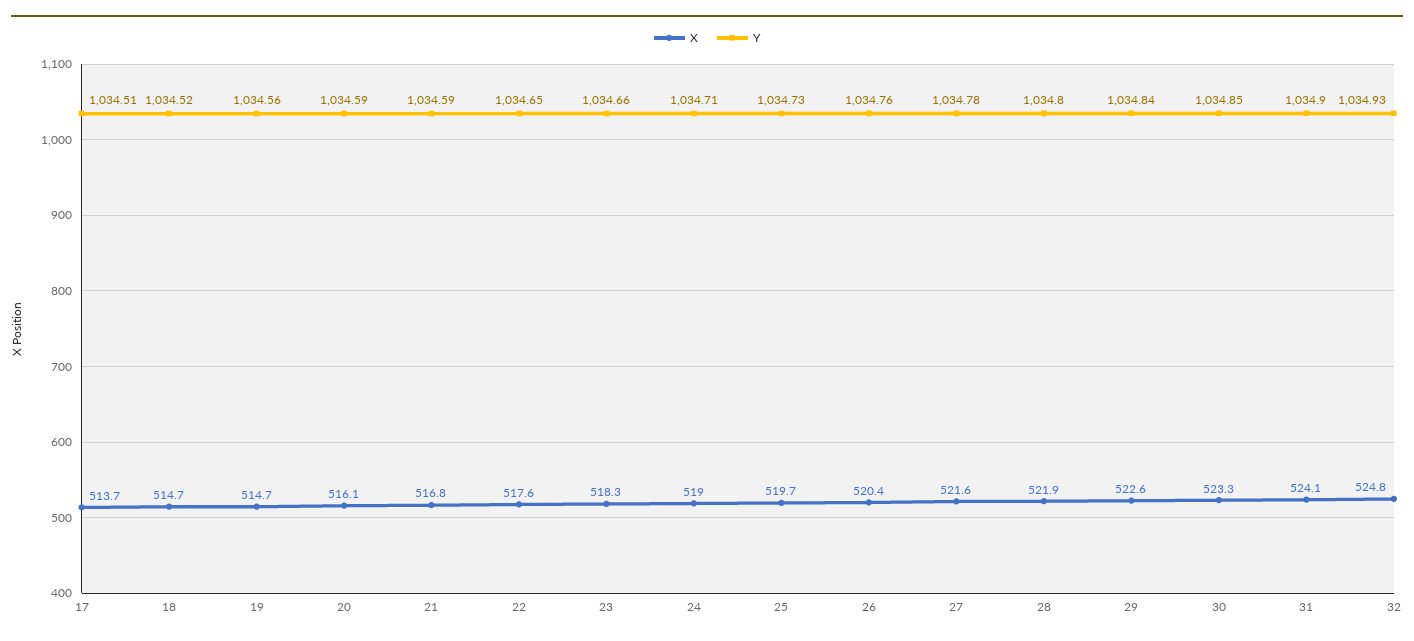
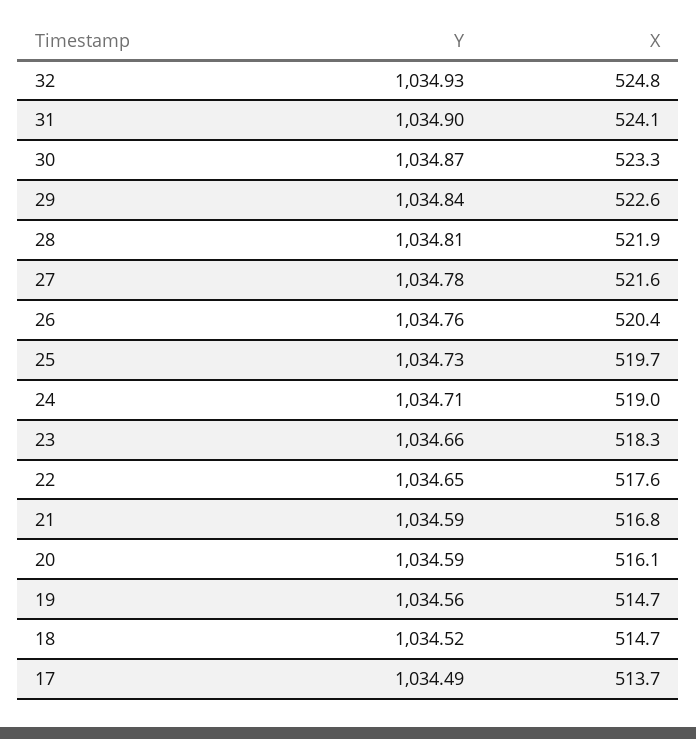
Y, 17: 1034.51 -> 1034.49
Y, 28: 1034.8 -> 1034.81
Y, 30: 1034.85 -> 1034.87

